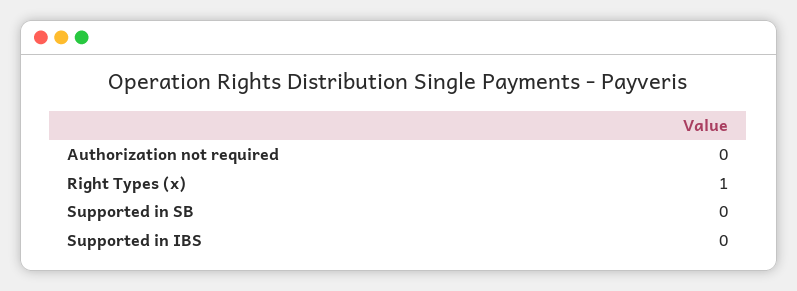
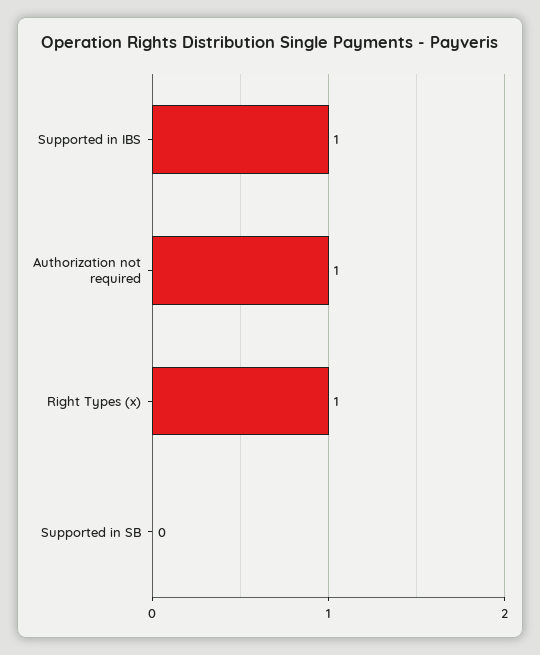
Authorization not required: 0 -> 1
Supported in IBS: 0 -> 1

